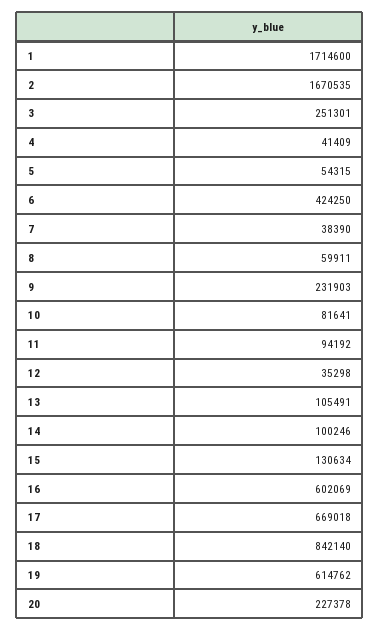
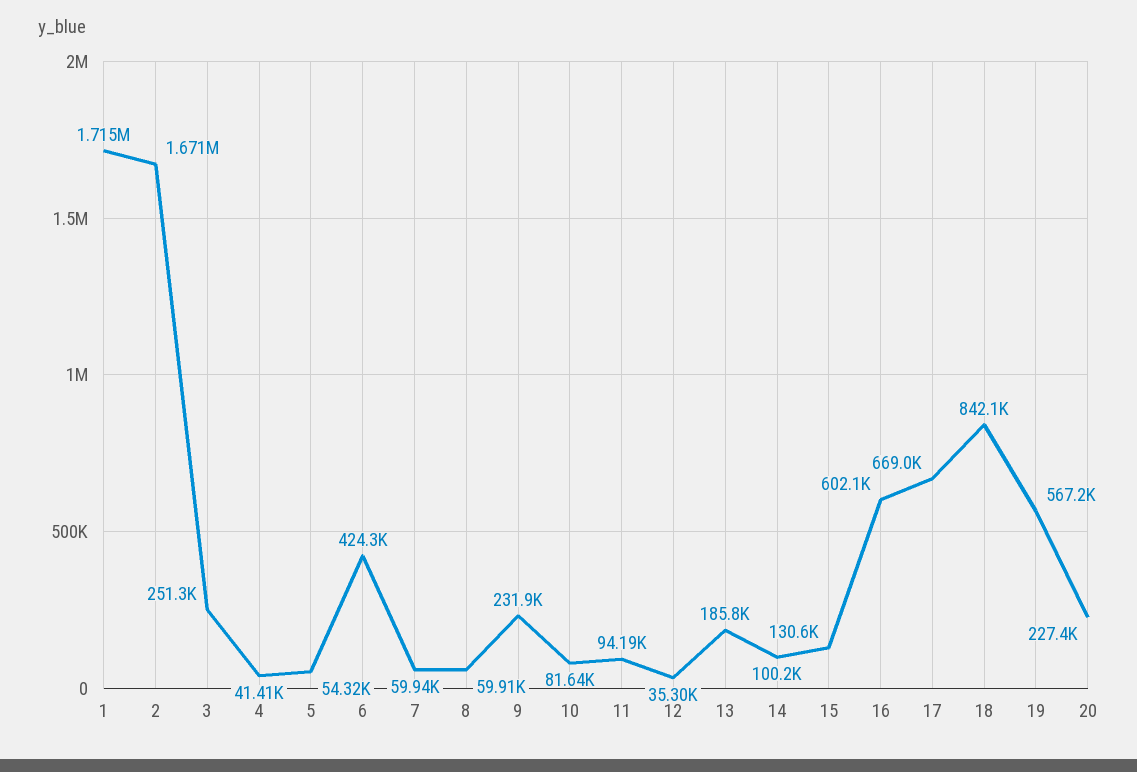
7: 38390 -> 59940
13: 105491 -> 185800
19: 614762 -> 567200

